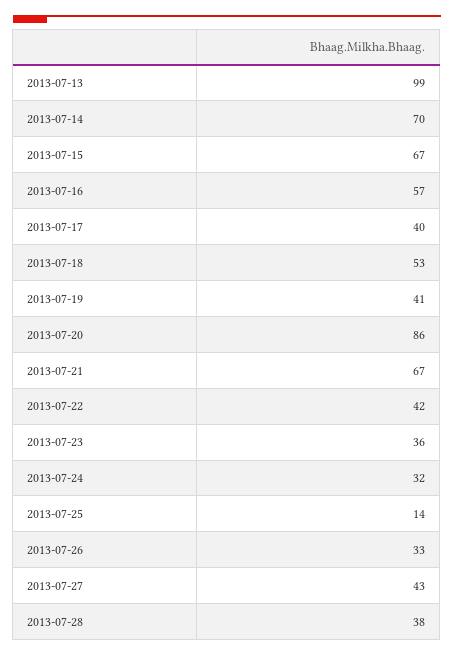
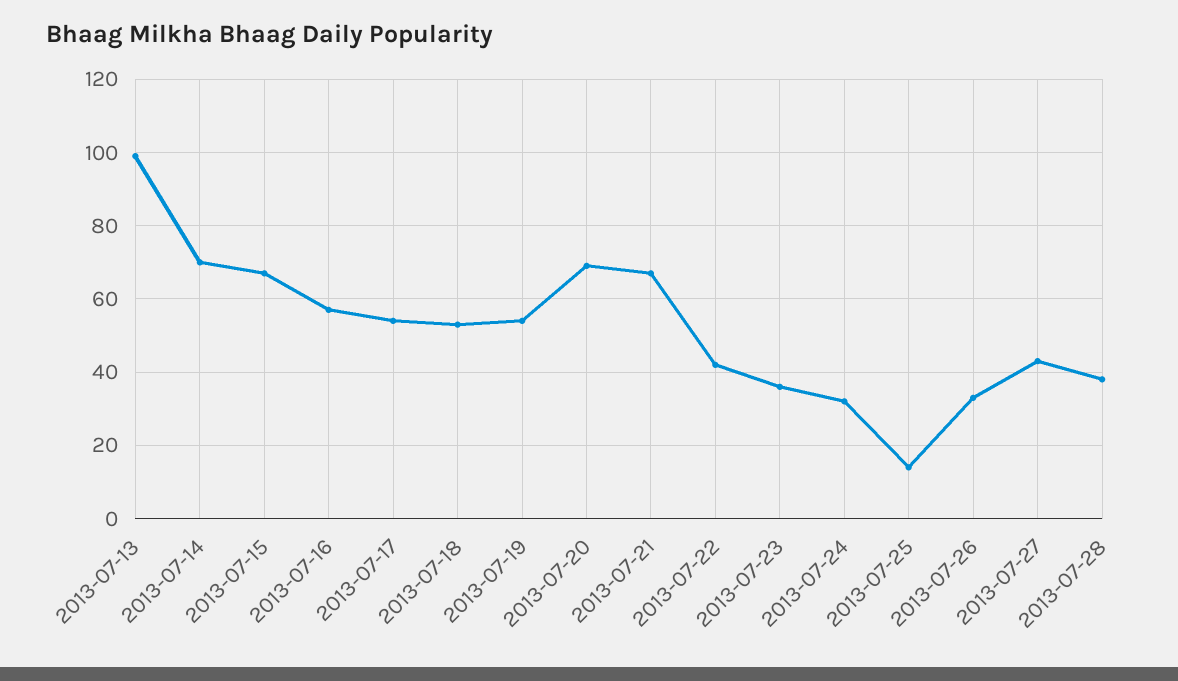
2013-07-17: 40 -> 55
2013-07-19: 41 -> 55
2013-07-20: 86 -> 70

